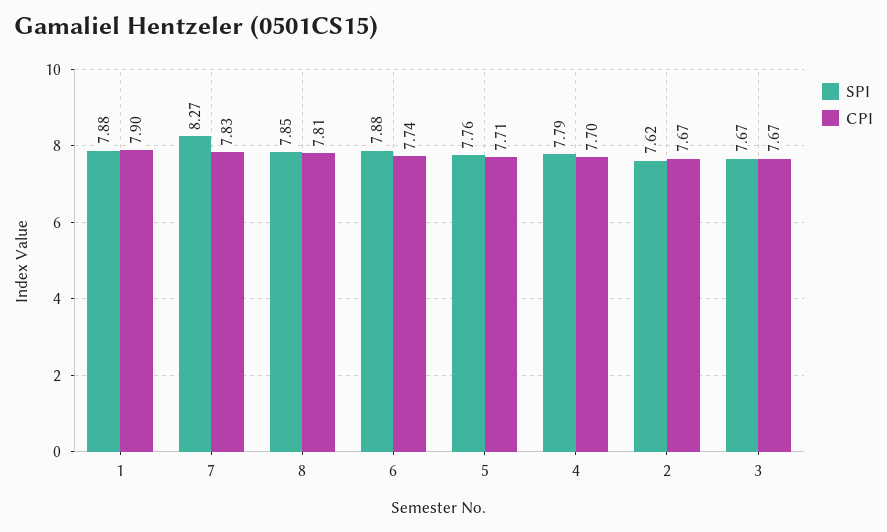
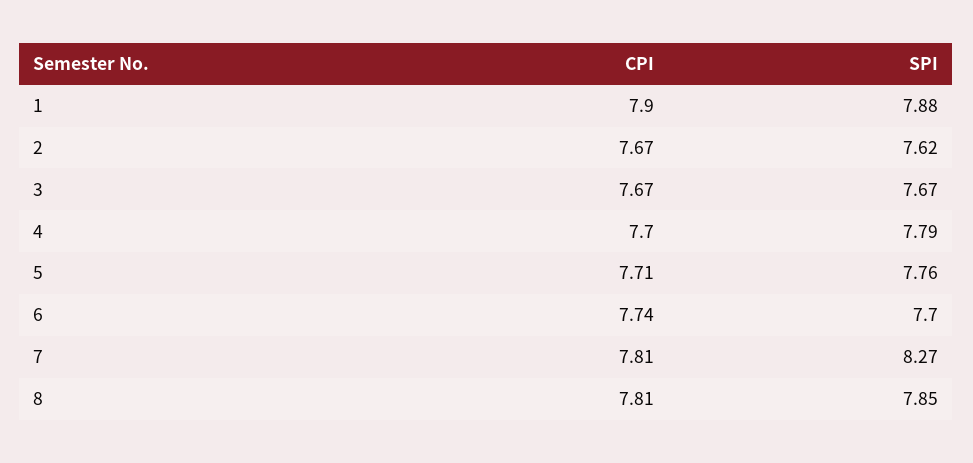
CPI, 7: 7.83 -> 7.81
SPI, 6: 7.88 -> 7.7

